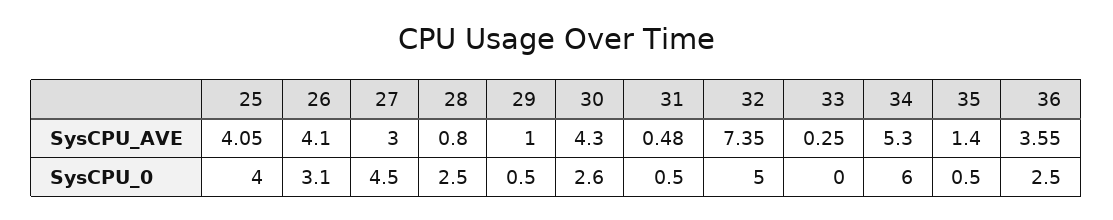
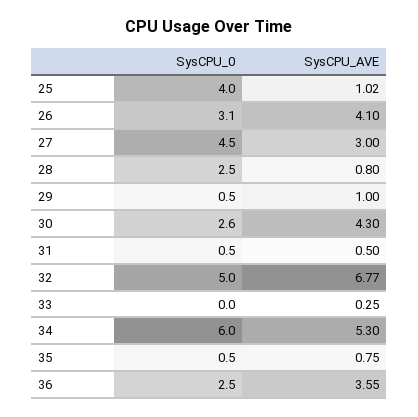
25, SysCPU_AVE: 4.05 -> 1.02
31, SysCPU_AVE: 0.48 -> 0.5
32, SysCPU_AVE: 7.35 -> 6.77
35, SysCPU_AVE: 1.4 -> 0.75

